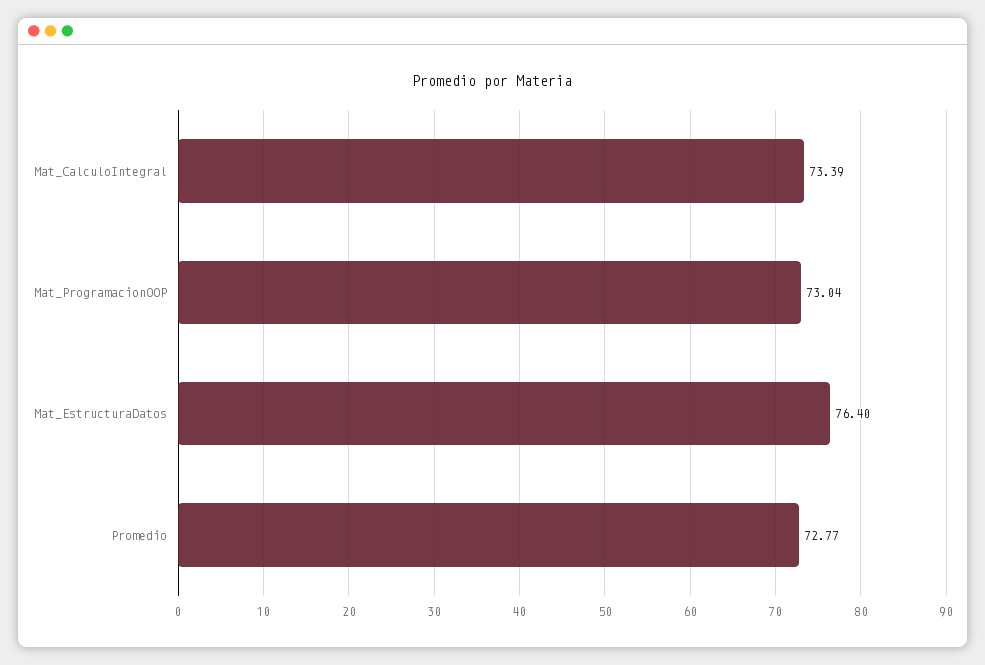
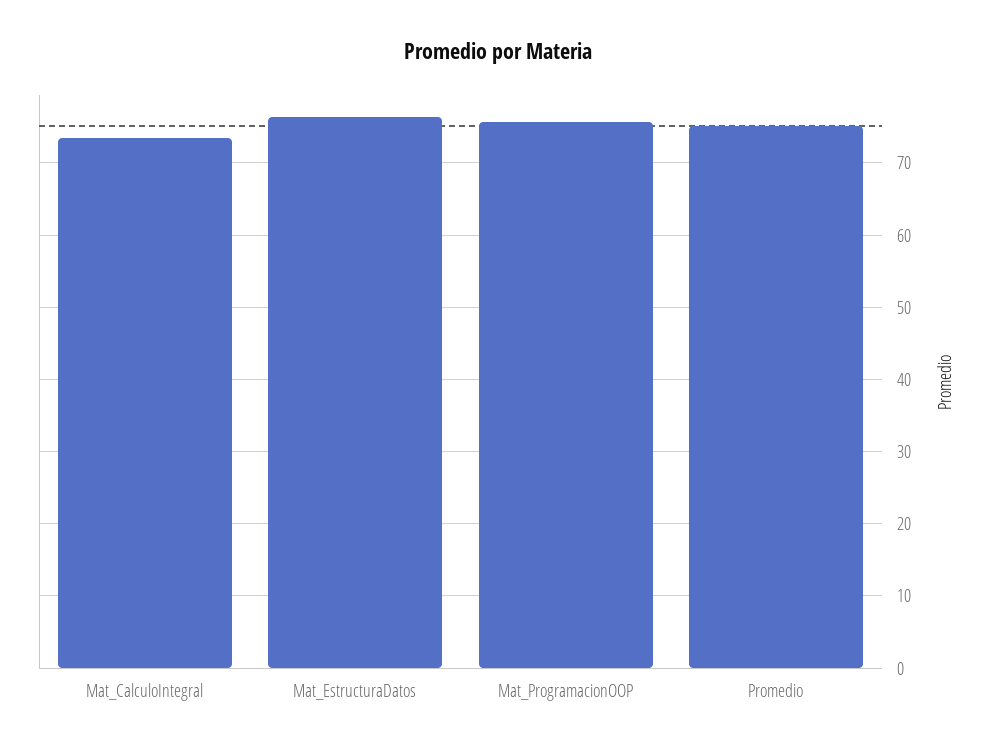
Mat_ProgramacionOOP: 73.04 -> 76
Promedio: 72.77 -> 75

